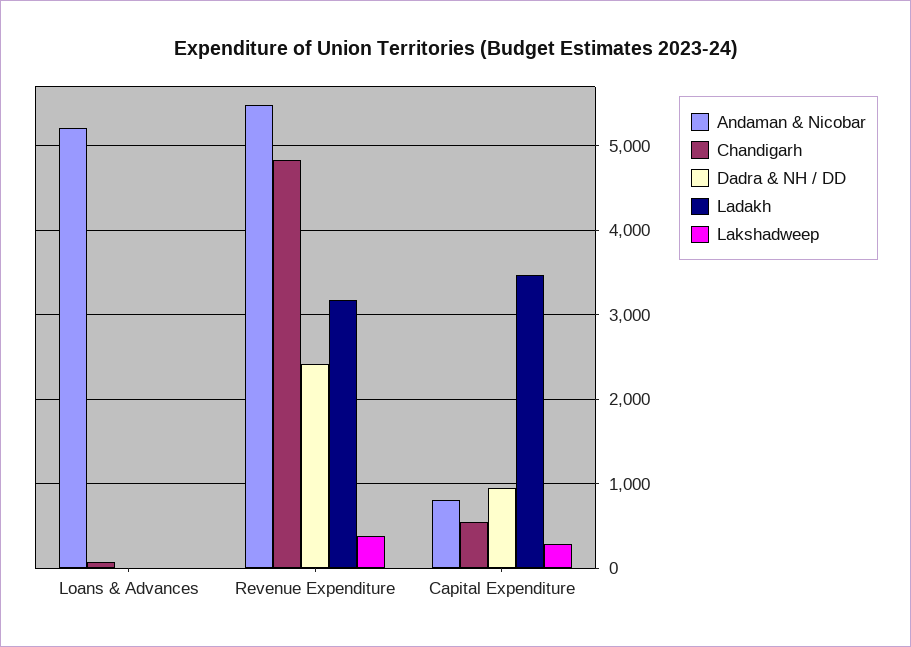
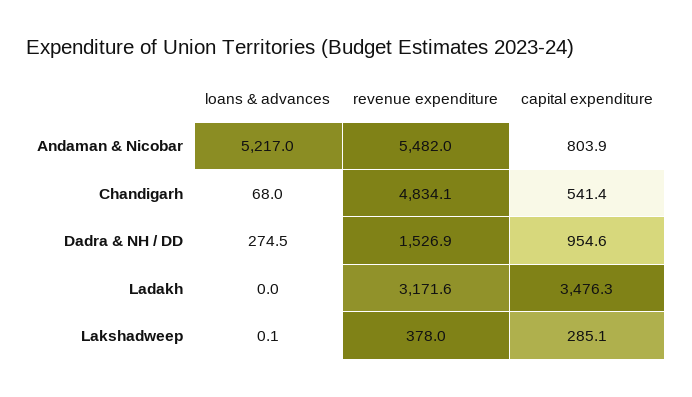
Dadra & NH / DD, Loans & Advances: 0 -> 274.5
Dadra & NH / DD, Revenue Expenditure: 2400 -> 1526.9

